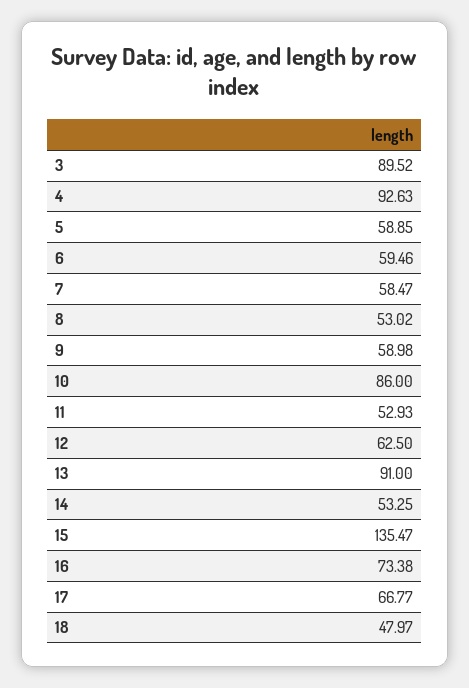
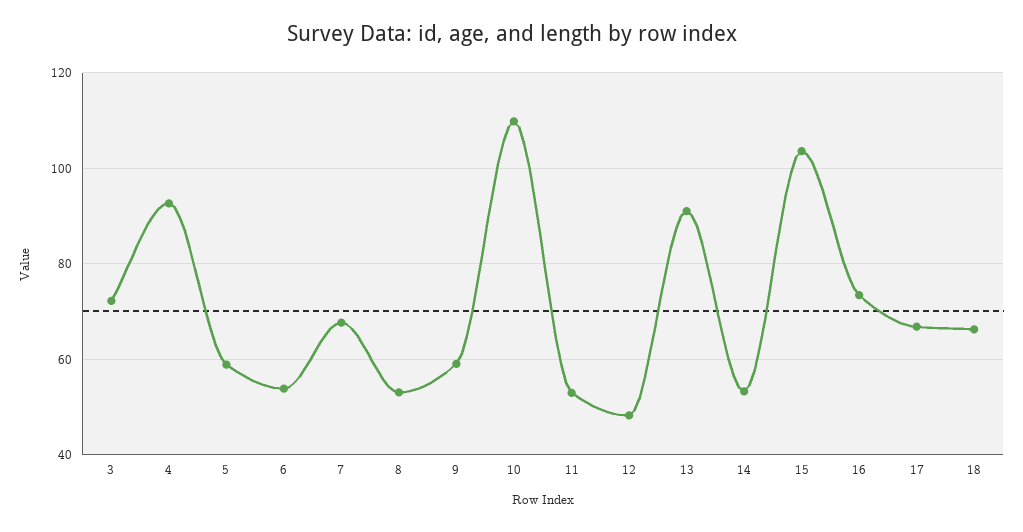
3: 89.52 -> 72
6: 59.46 -> 54
7: 58.47 -> 68
10: 86 -> 110
12: 62.5 -> 48
15: 135.47 -> 104
18: 47.97 -> 66

